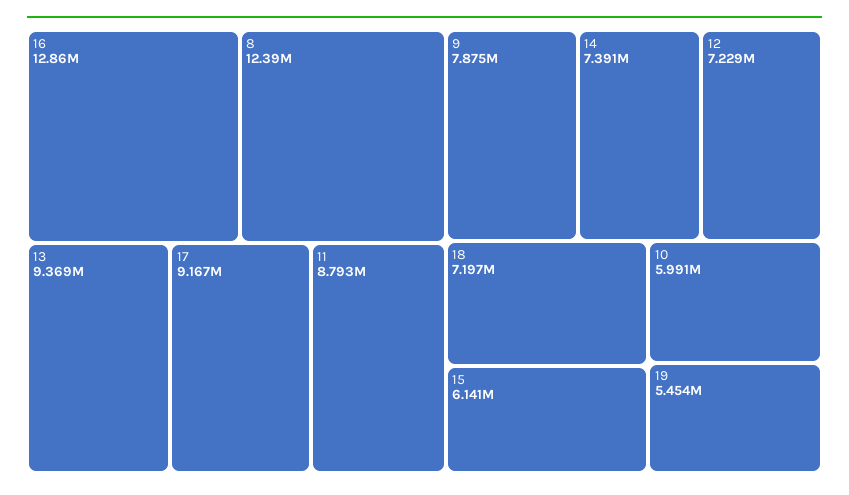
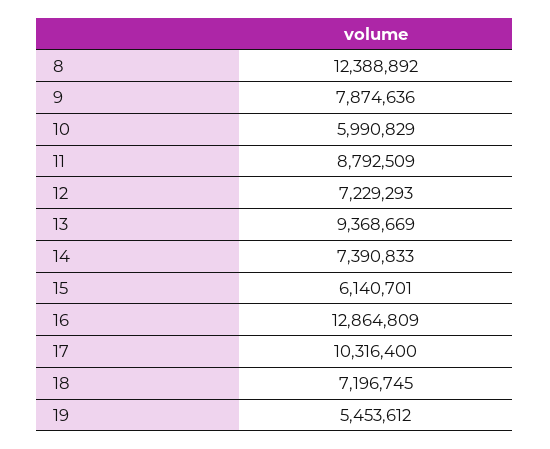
17: 9167000 -> 10316400

